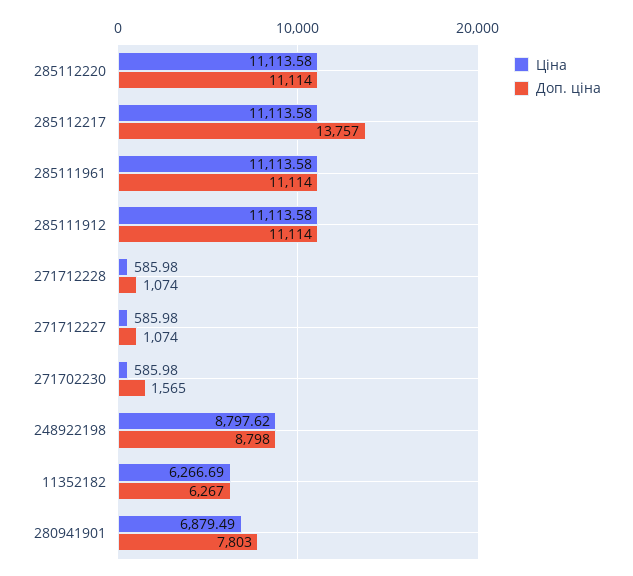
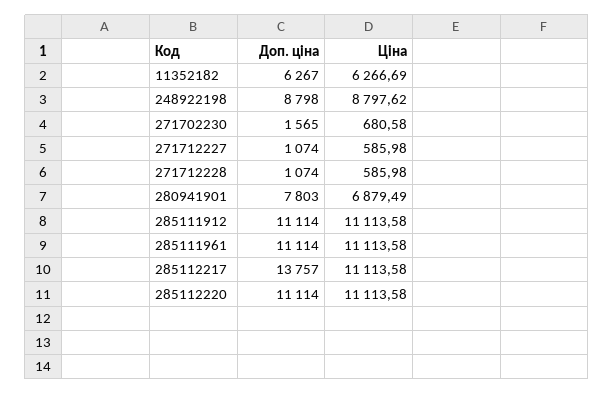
Ціна, 271702230: 585.98 -> 680.58

